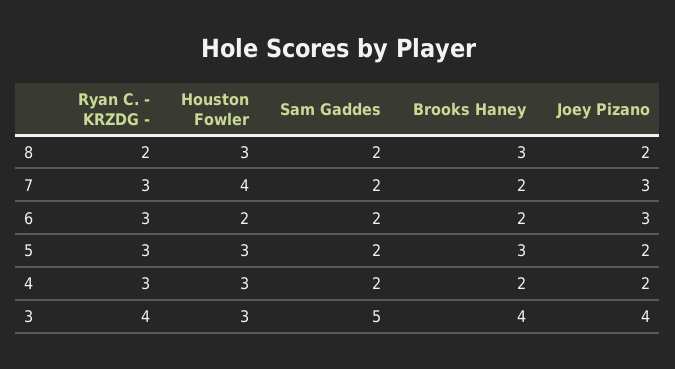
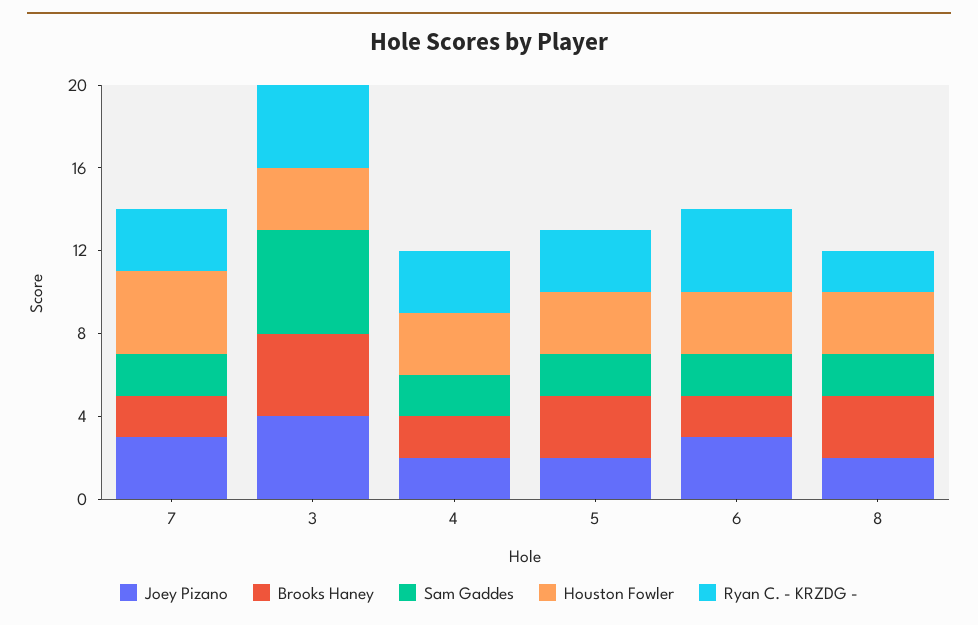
Ryan C. - KRZDG -, 6: 3 -> 4
Houston Fowler, 6: 2 -> 3

